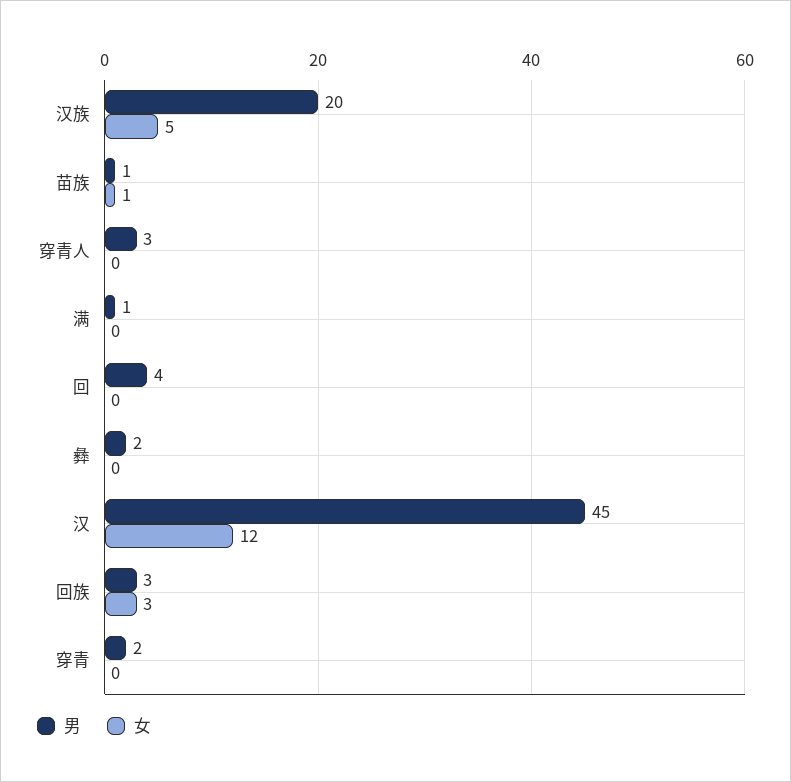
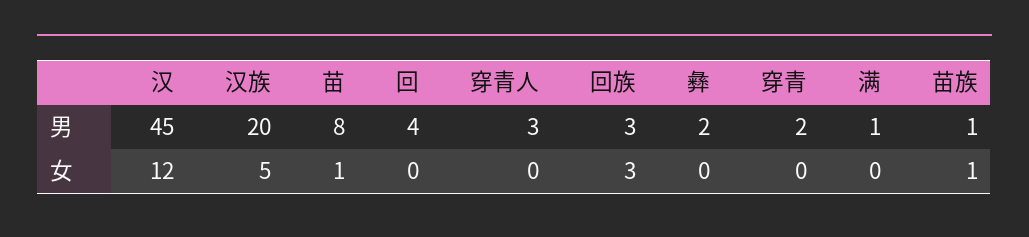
男, 苗: none -> 8
女, 苗: none -> 1

